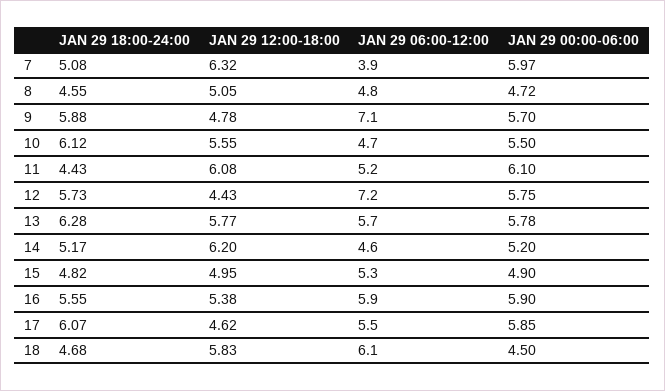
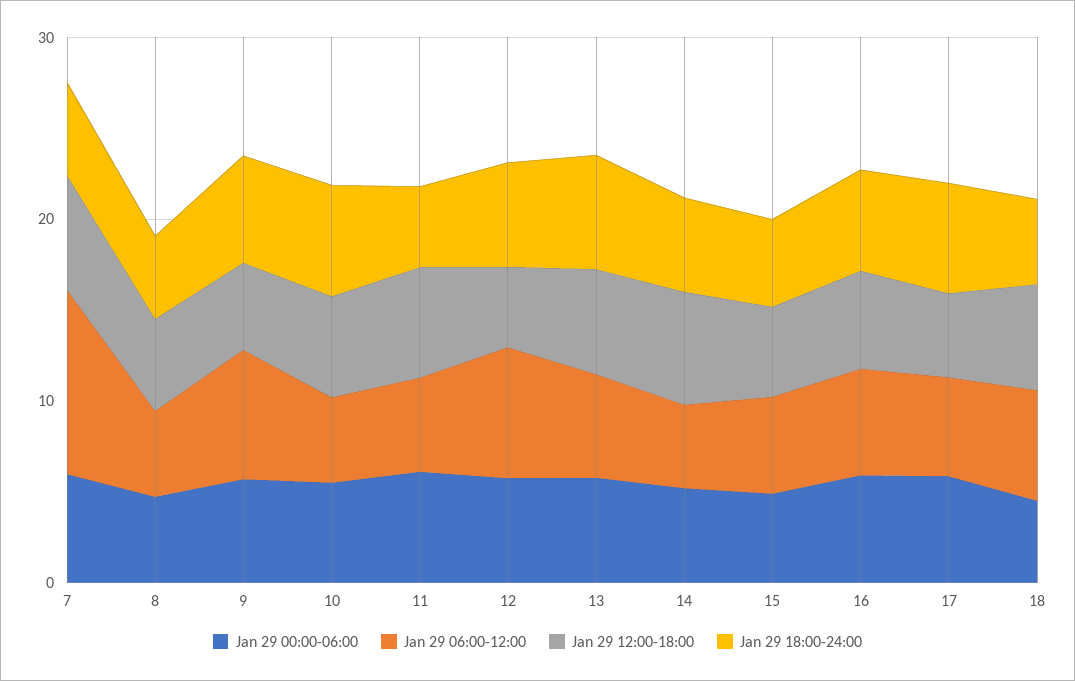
JAN 29 06:00-12:00, 7: 3.9 -> 10

